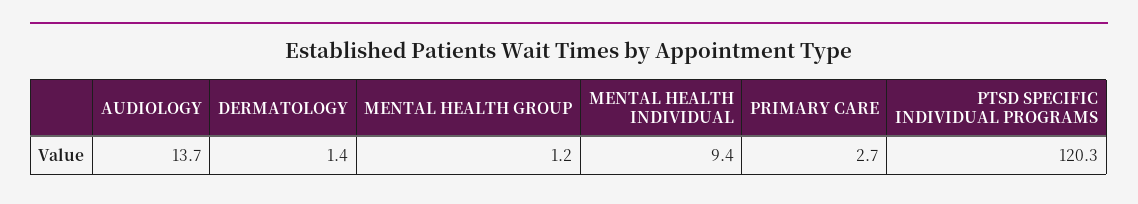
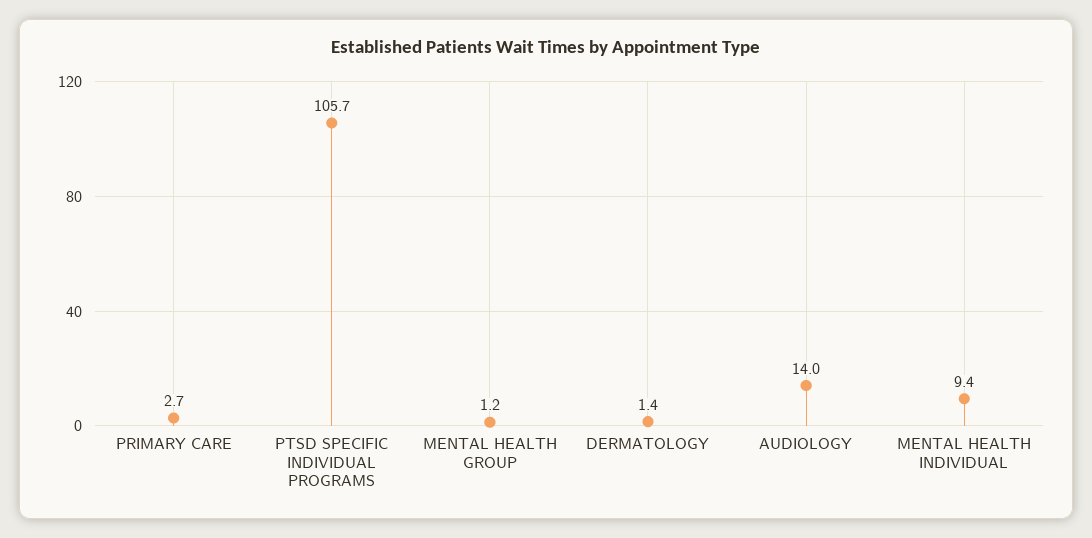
AUDIOLOGY: 13.7 -> 14
PTSD SPECIFIC INDIVIDUAL PROGRAMS: 120.3 -> 105.7

